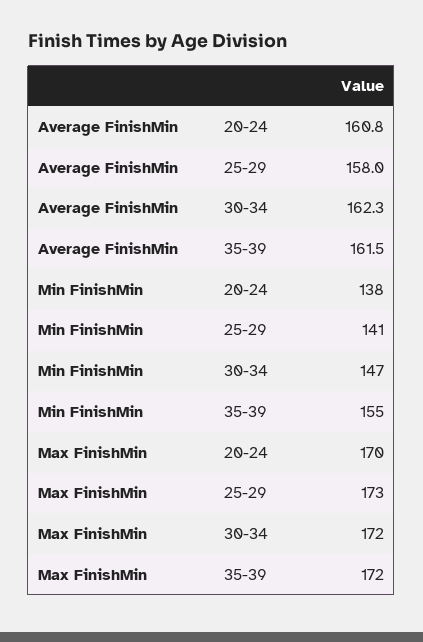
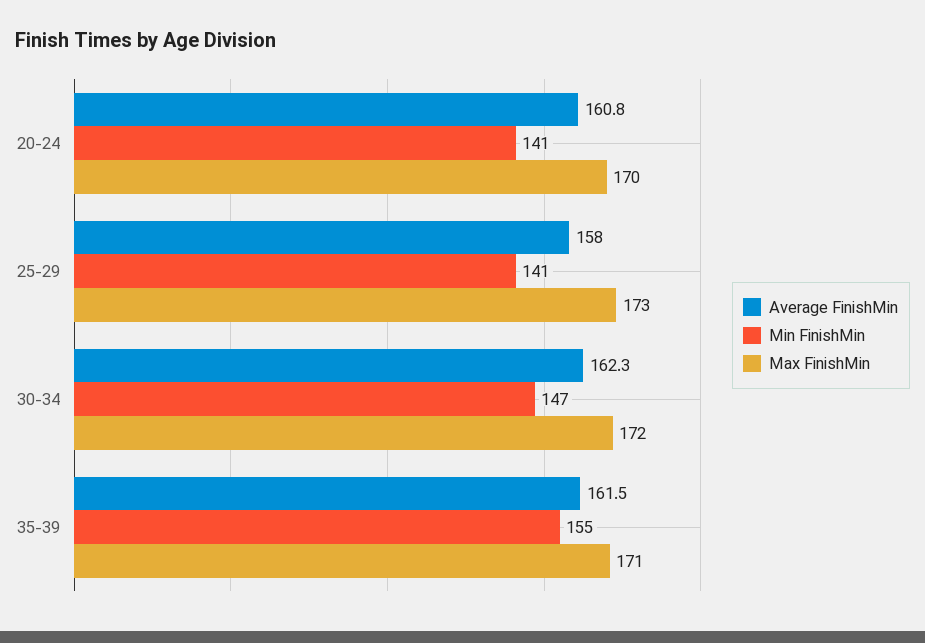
Min FinishMin, 20-24: 138 -> 141
Max FinishMin, 35-39: 172 -> 171

